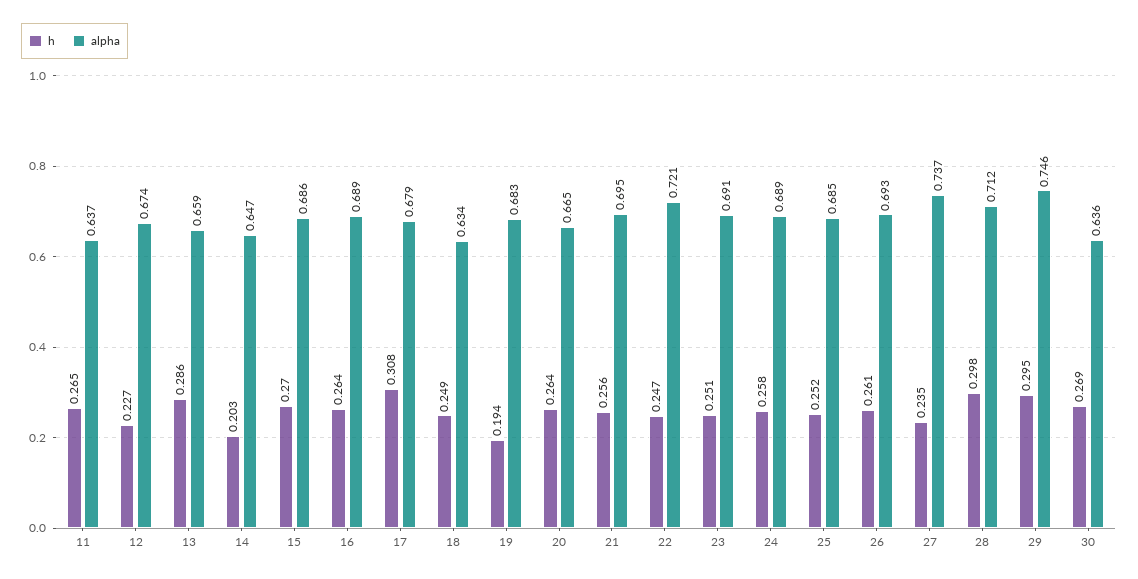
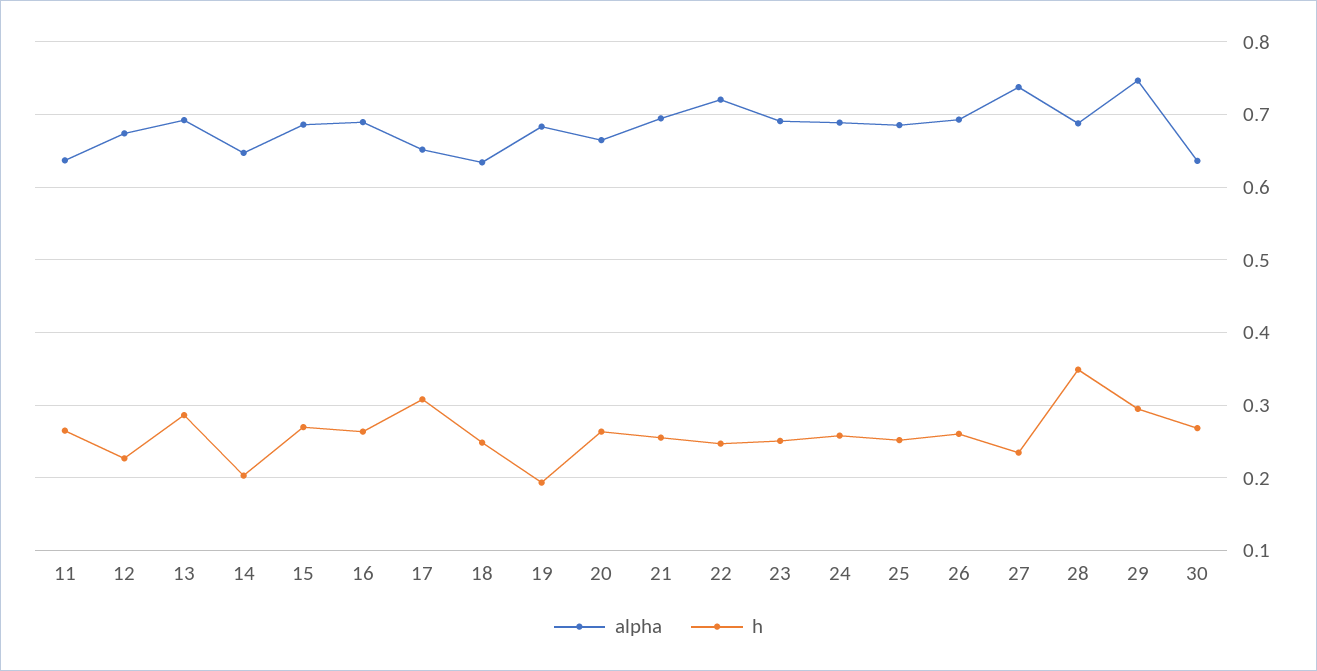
alpha, 13: 0.659 -> 0.69
alpha, 17: 0.679 -> 0.65
h, 28: 0.298 -> 0.35
alpha, 28: 0.712 -> 0.69

